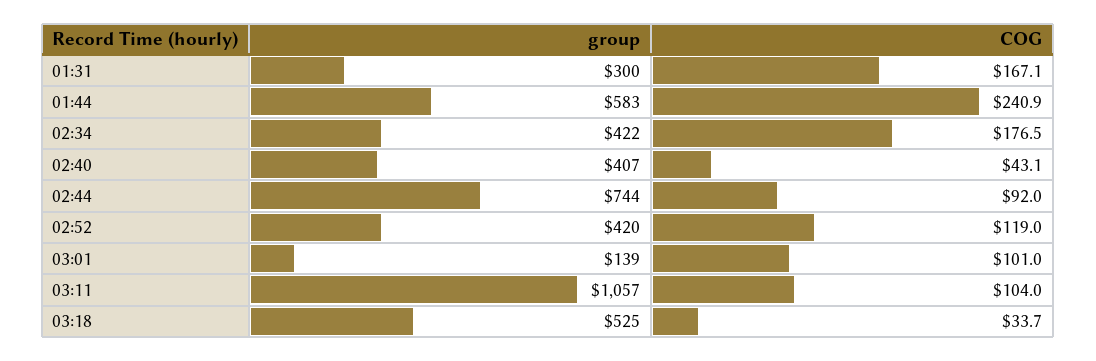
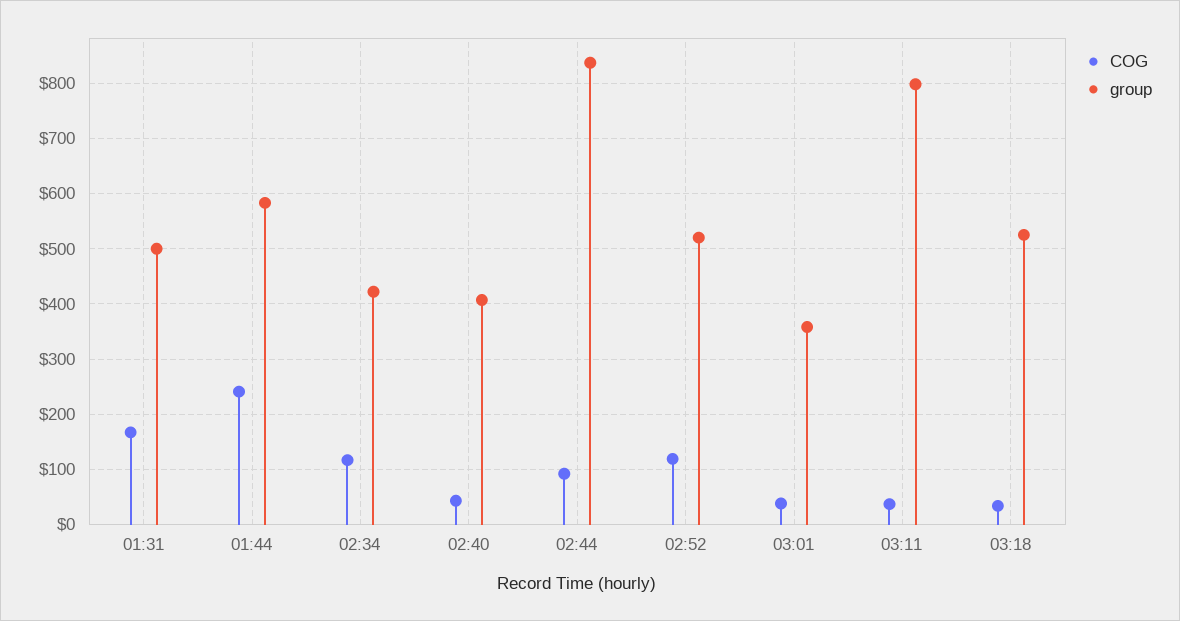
group, 01:31: 300 -> 500
COG, 02:34: 176.5 -> 120
group, 02:44: 744 -> 840
group, 02:52: 420 -> 520
group, 03:01: 139 -> 360
COG, 03:01: 101 -> 40
group, 03:11: 1057 -> 800
COG, 03:11: 104 -> 40

